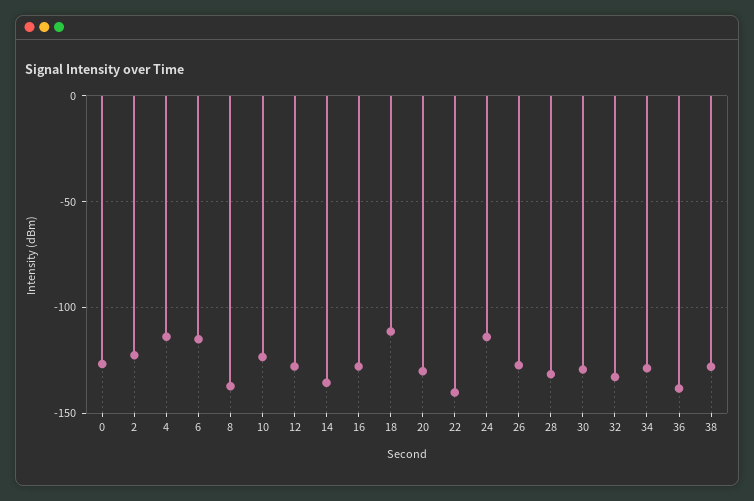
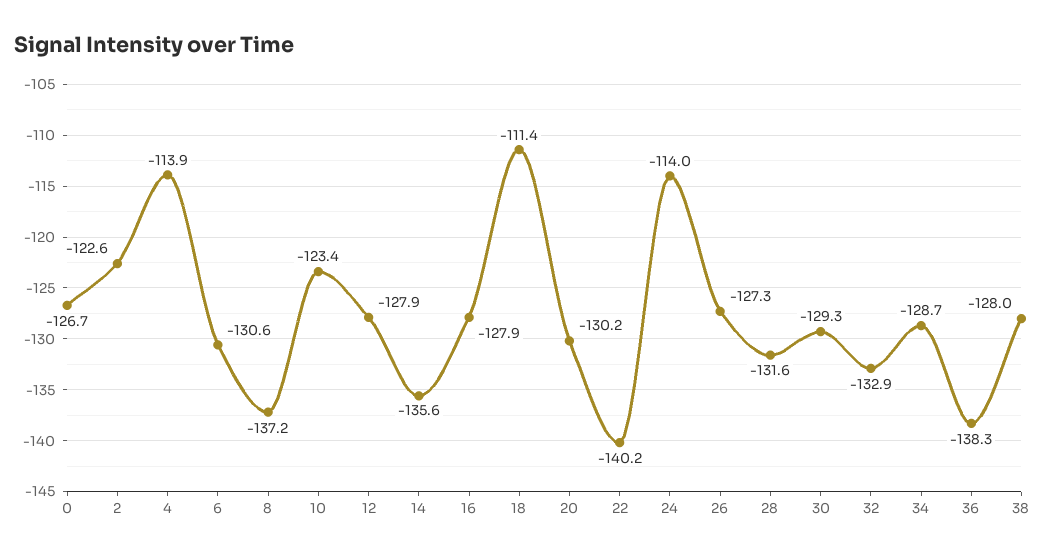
6: -115 -> -130.6

